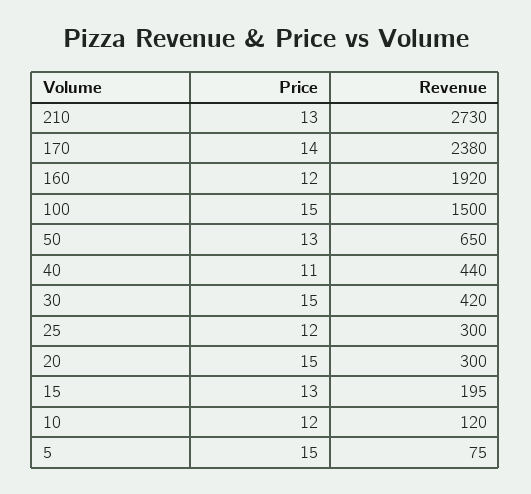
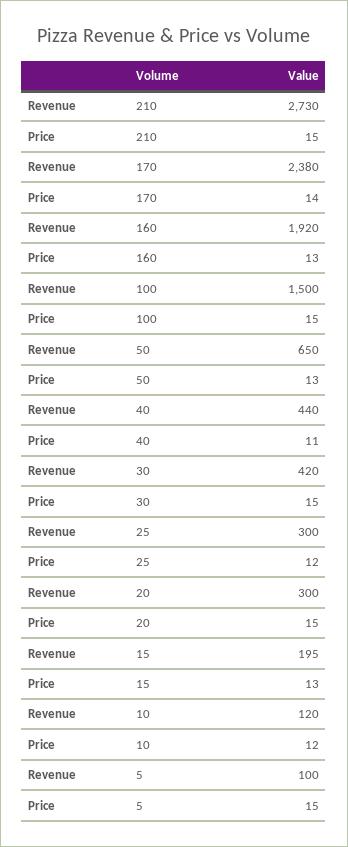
Price, 210: 13 -> 15
Price, 160: 12 -> 13
Revenue, 5: 75 -> 100

